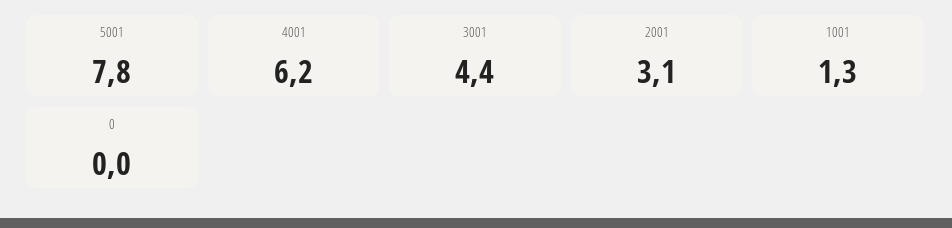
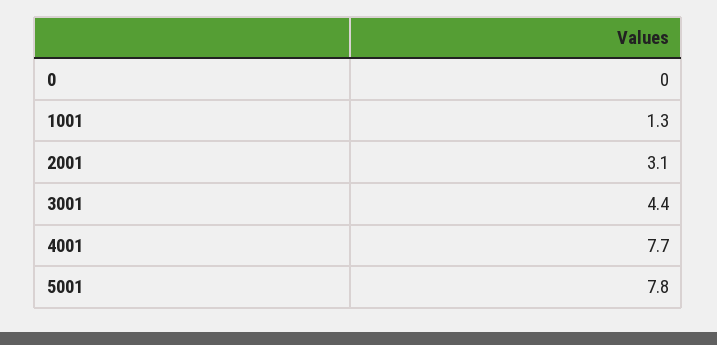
4001: 6.2 -> 7.7

